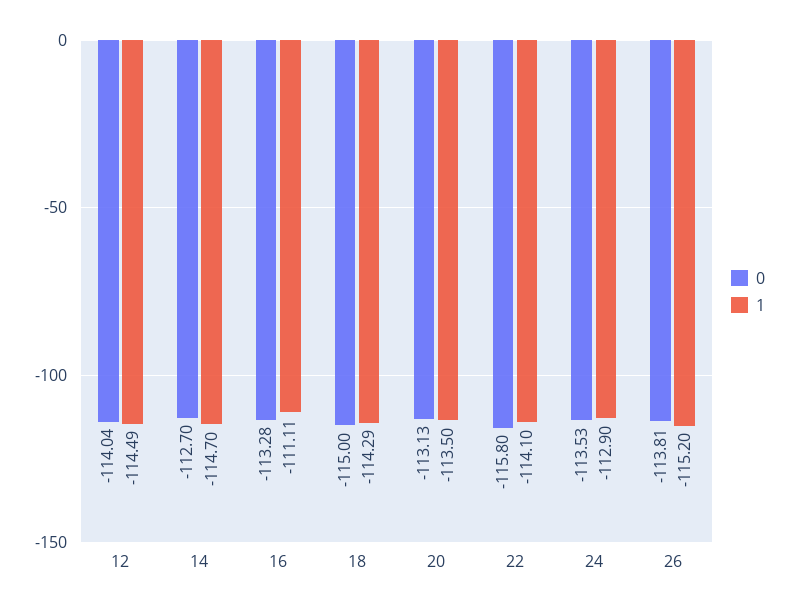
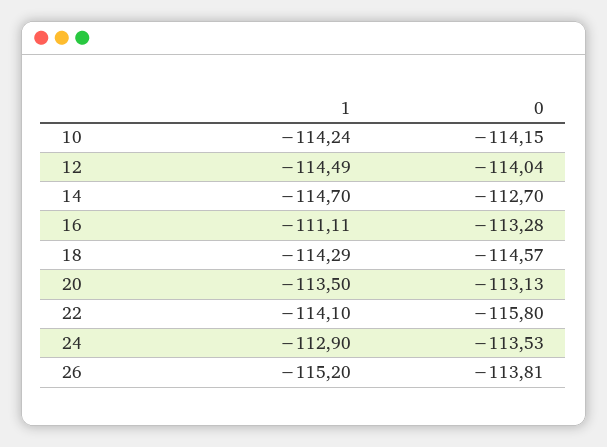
0, 18: -115 -> -114.57
1, 10: none -> -114.24
0, 10: none -> -114.15

